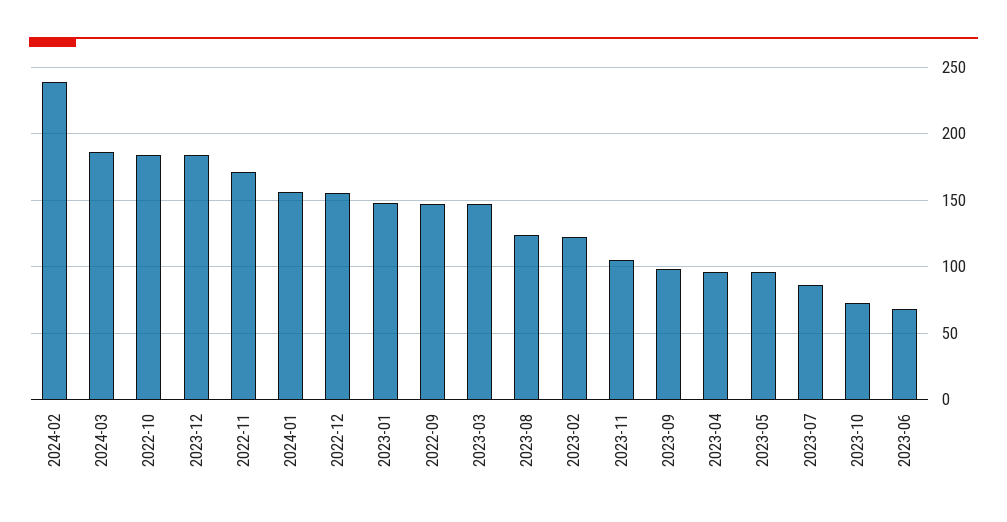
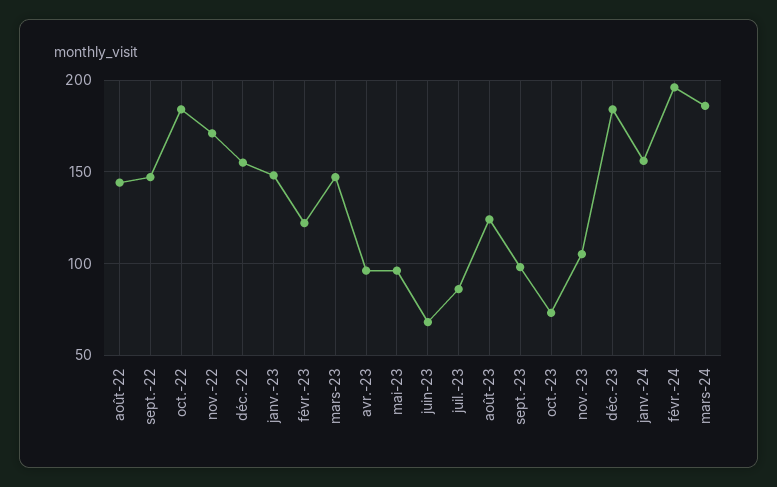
2024-02: 240 -> 195
août-22: none -> 145

